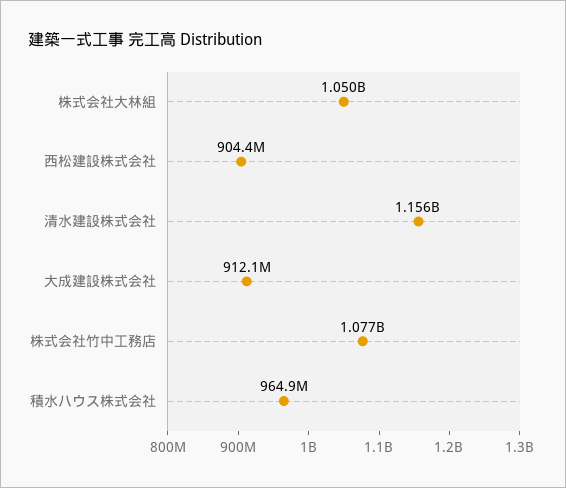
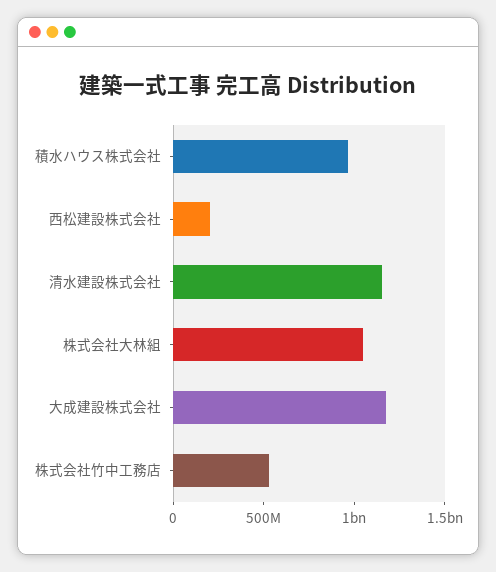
西松建設株式会社: 904400000 -> 200000000
大成建設株式会社: 912100000 -> 1200000000
株式会社竹中工務店: 1077000000 -> 500000000

